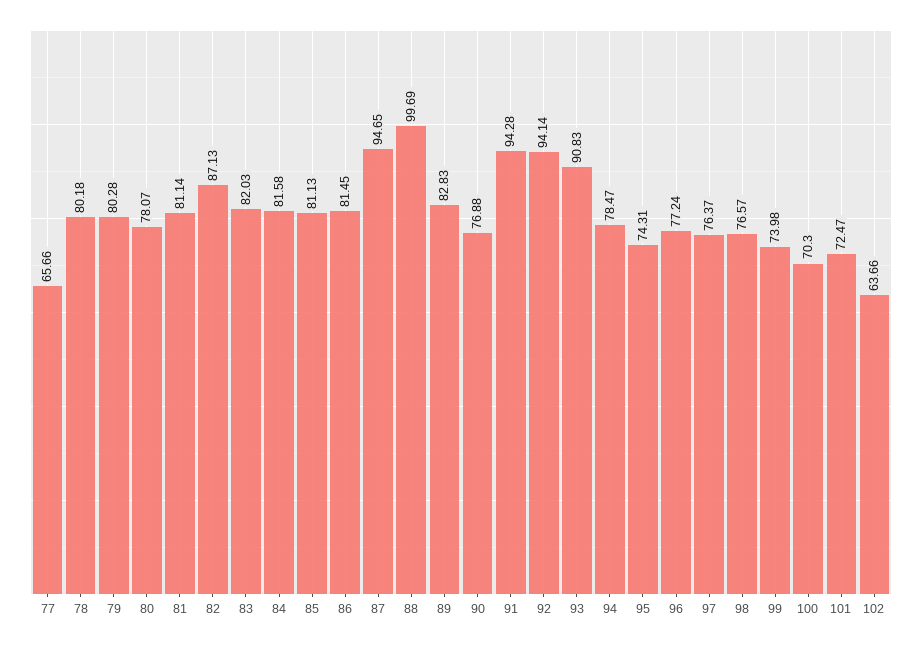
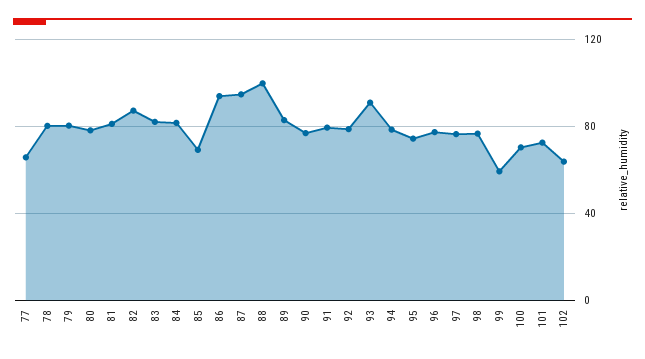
85: 81.13 -> 70
86: 81.45 -> 95
91: 94.28 -> 80
92: 94.14 -> 80
99: 73.98 -> 60

